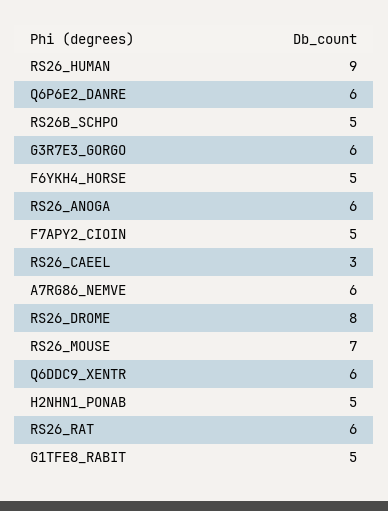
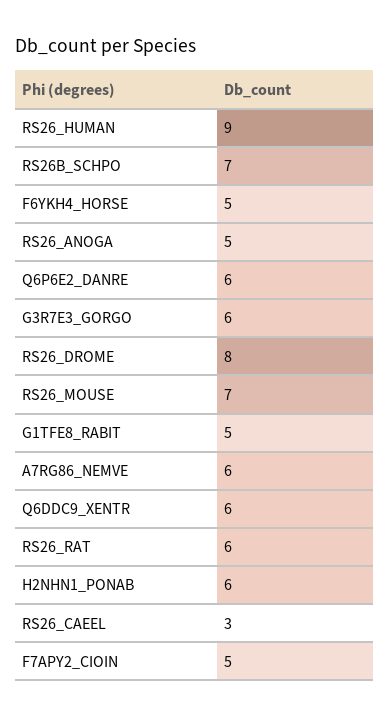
RS26B_SCHPO: 5 -> 7
RS26_ANOGA: 6 -> 5
H2NHN1_PONAB: 5 -> 6

